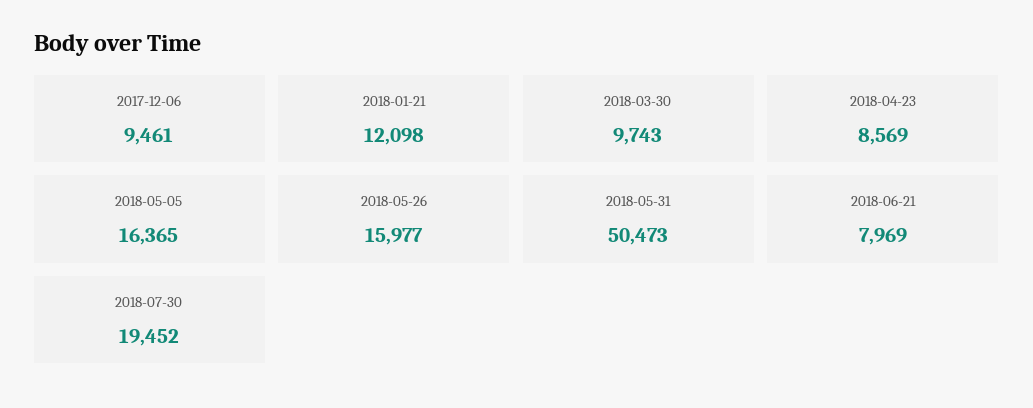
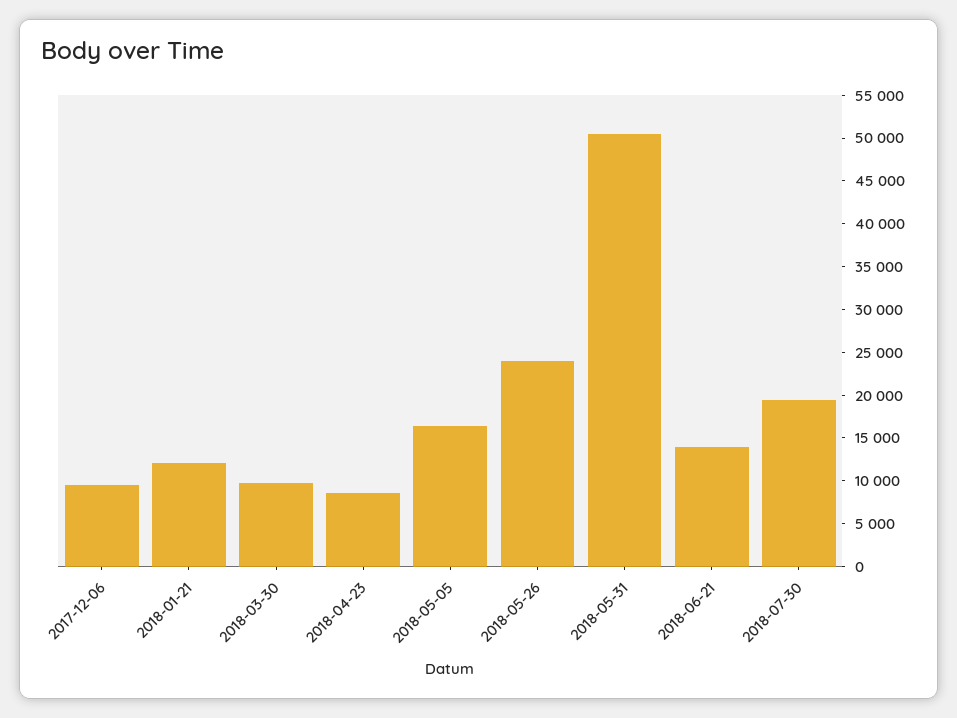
2018-05-26: 15977 -> 24000
2018-06-21: 7969 -> 14000

